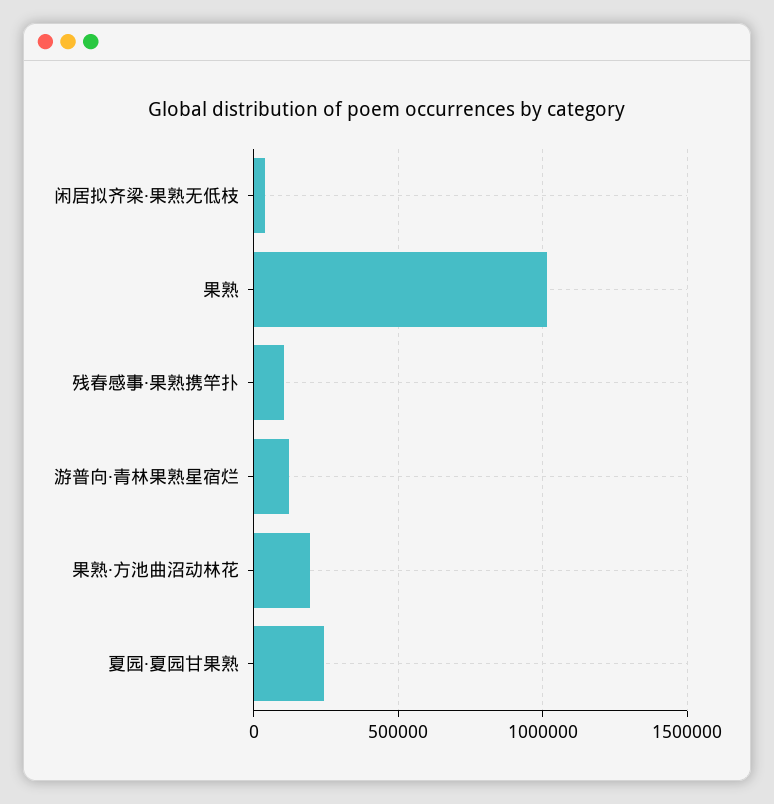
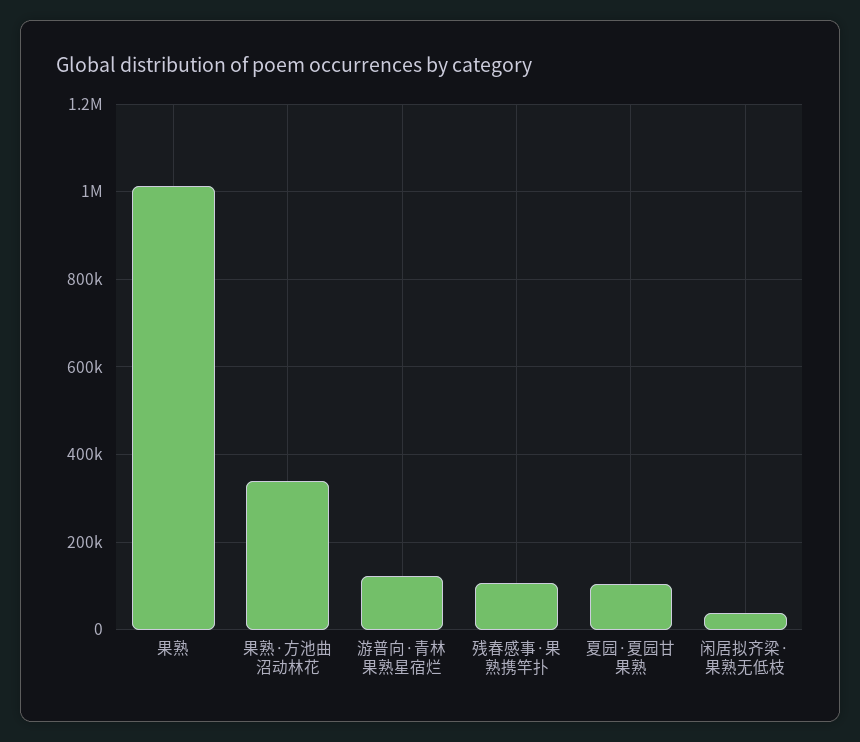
果熟·方池曲沼动林花: 200000 -> 340000
夏园·夏园甘果熟: 250000 -> 100000

